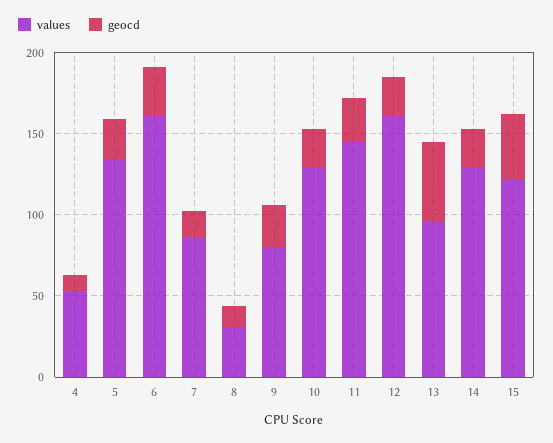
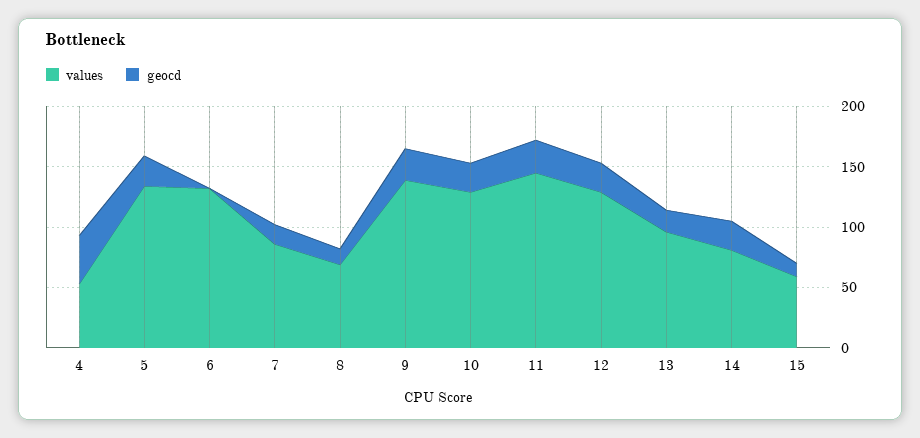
geocd, 4: 10 -> 40
values, 6: 160 -> 130
geocd, 6: 30 -> 0
values, 8: 30 -> 70
values, 9: 80 -> 140
values, 12: 160 -> 130
geocd, 13: 50 -> 20
values, 14: 130 -> 80
values, 15: 120 -> 60
geocd, 15: 40 -> 10

